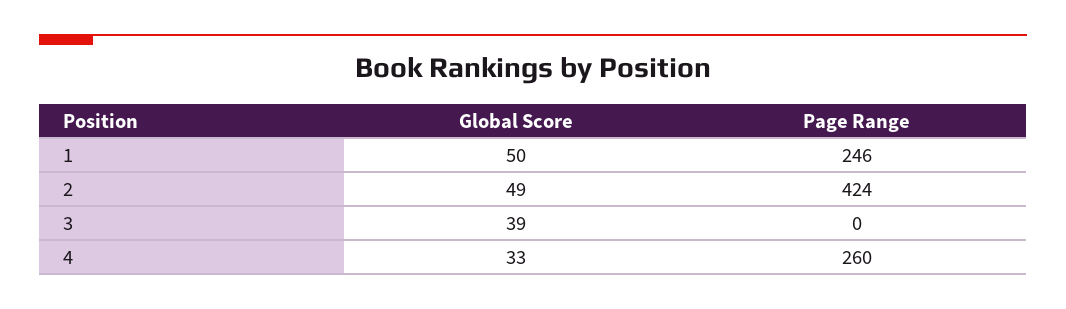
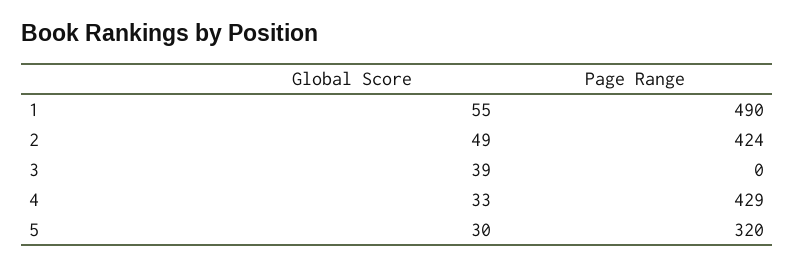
Global Score, 1: 50 -> 55
Page Range, 1: 246 -> 490
Page Range, 4: 260 -> 429
Global Score, 5: none -> 30
Page Range, 5: none -> 320

